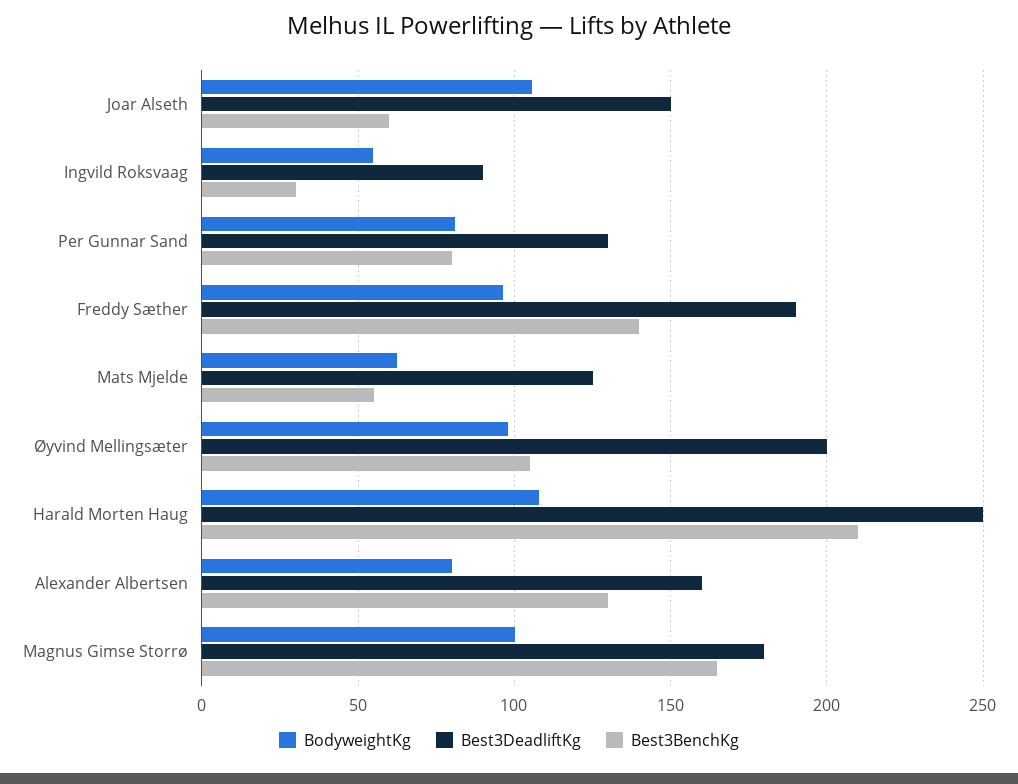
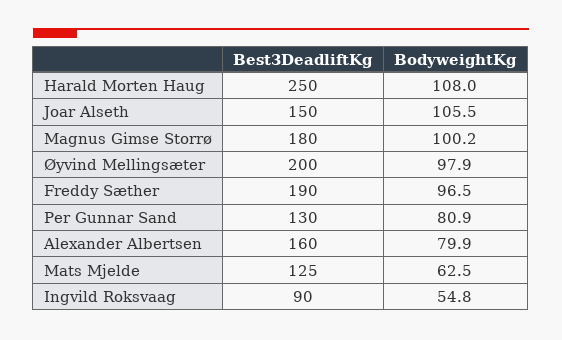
Best3BenchKg, Joar Alseth: 60 -> none
Best3BenchKg, Ingvild Roksvaag: 30 -> none
Best3BenchKg, Per Gunnar Sand: 80 -> none
Best3BenchKg, Freddy Sæther: 140 -> none
Best3BenchKg, Mats Mjelde: 55 -> none
Best3BenchKg, Øyvind Mellingsæter: 105 -> none
Best3BenchKg, Harald Morten Haug: 210 -> none
Best3BenchKg, Alexander Albertsen: 130 -> none
Best3BenchKg, Magnus Gimse Storrø: 165 -> none

